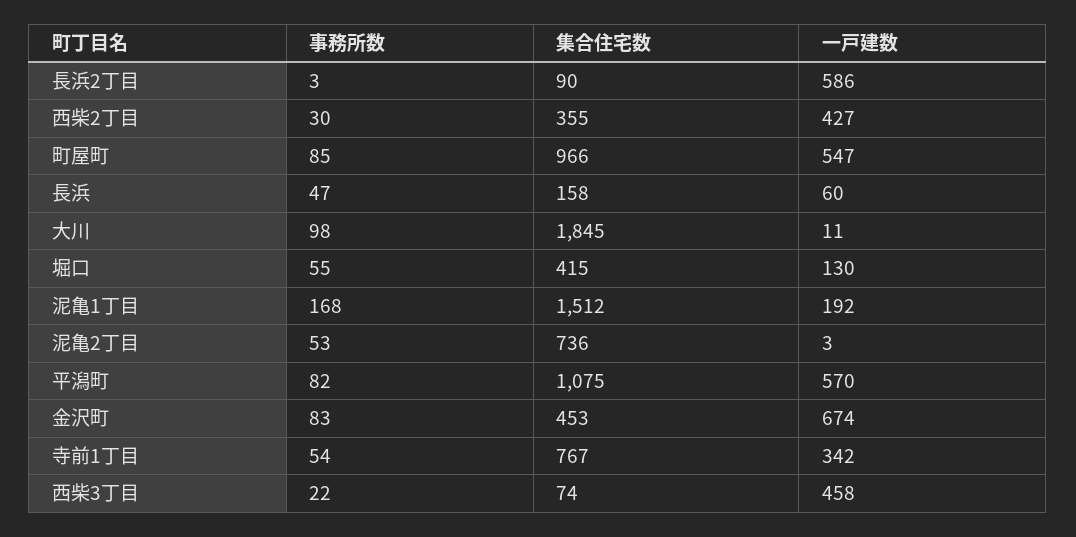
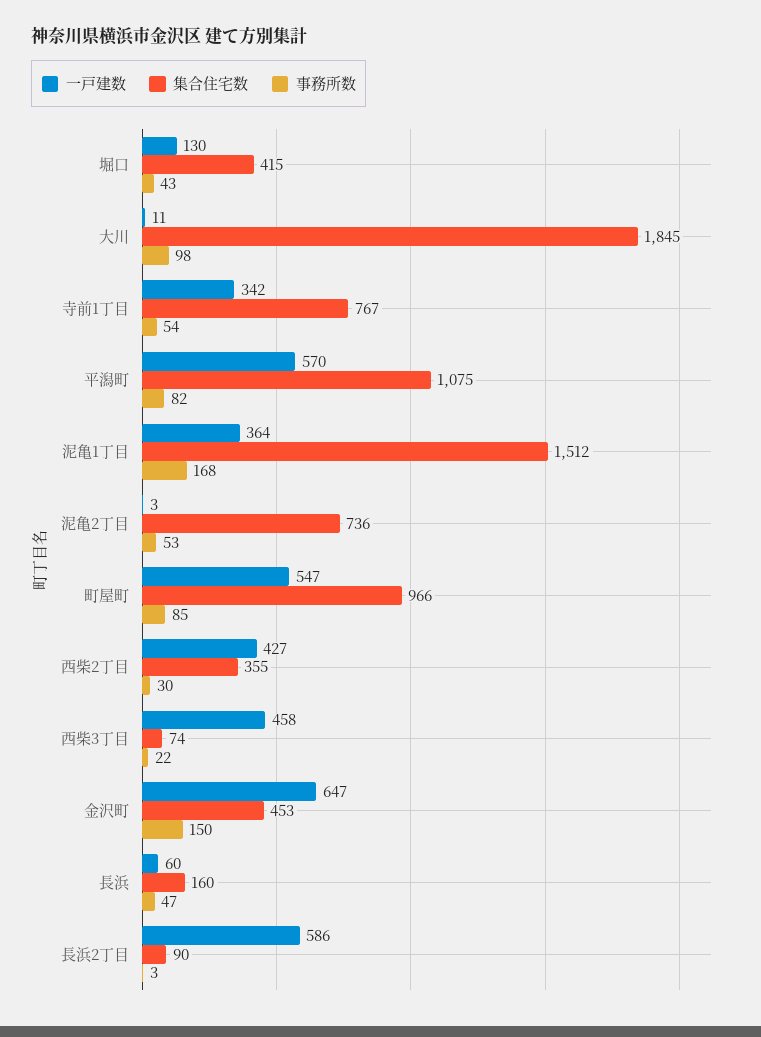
集合住宅数, 長浜: 158 -> 160
事務所数, 堀口: 55 -> 43
一戸建数, 泥亀1丁目: 192 -> 364
事務所数, 金沢町: 83 -> 150
一戸建数, 金沢町: 674 -> 647

